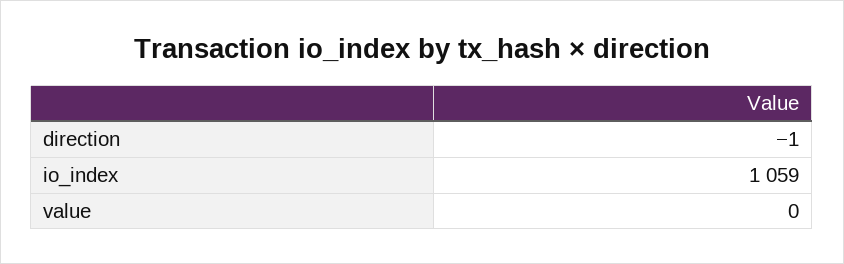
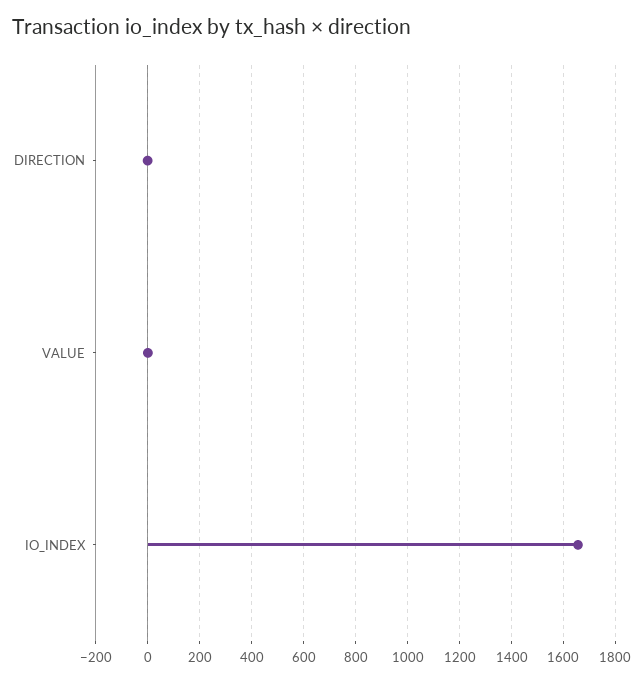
io_index: 1059 -> 1650

